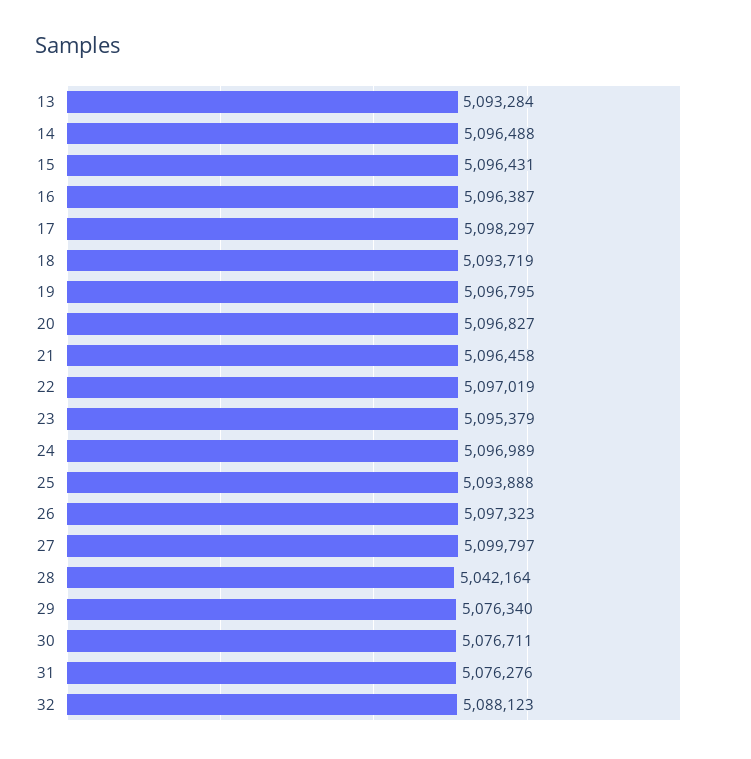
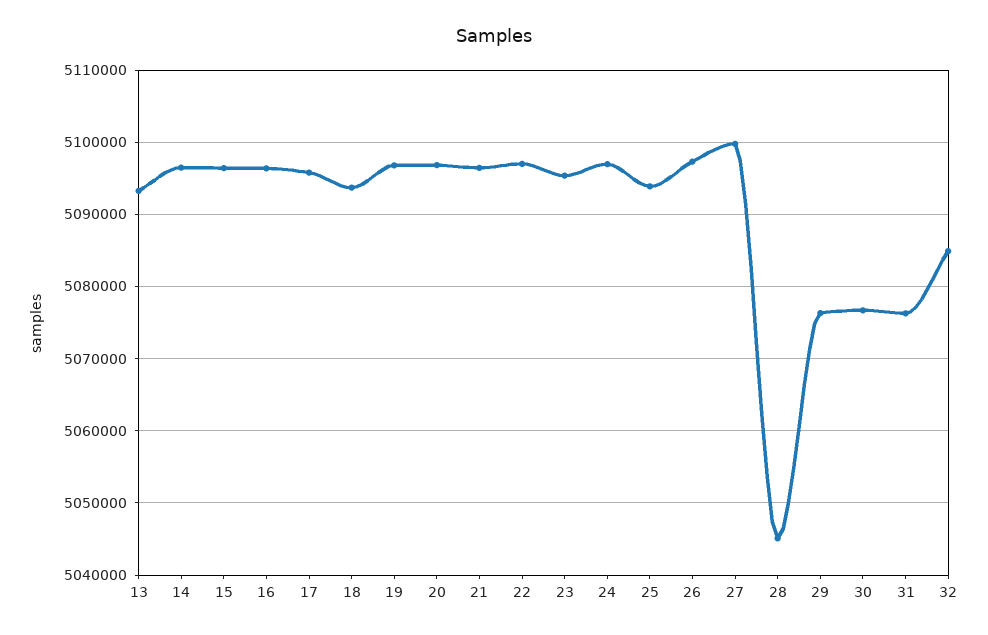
17: 5098297 -> 5096000
28: 5042164 -> 5045000
32: 5088123 -> 5085000

